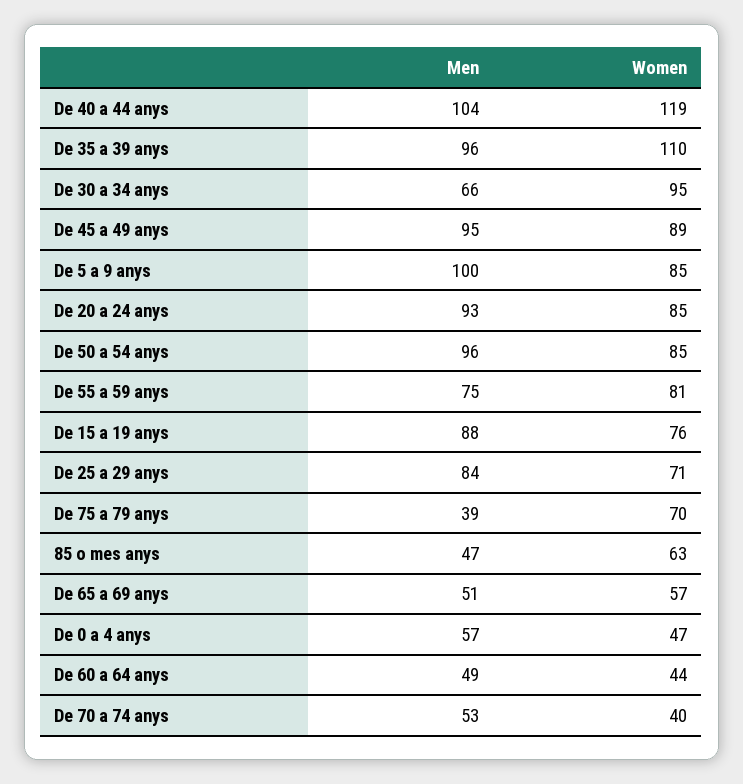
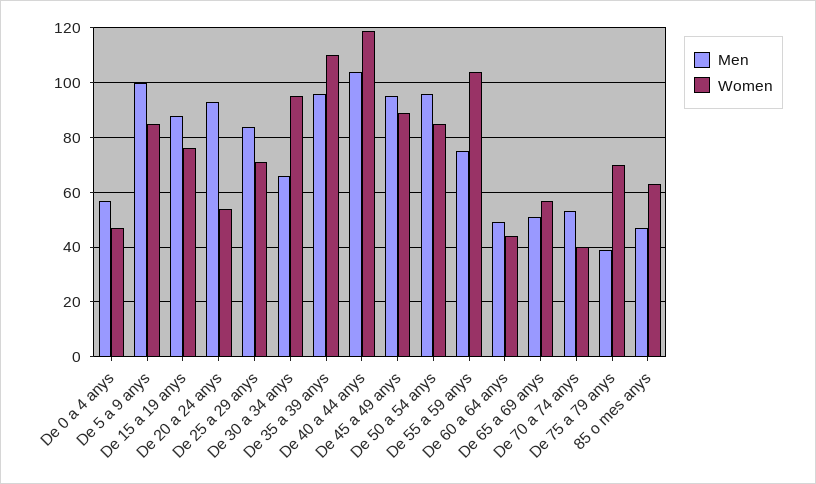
Women, De 20 a 24 anys: 85 -> 55
Women, De 55 a 59 anys: 81 -> 105

